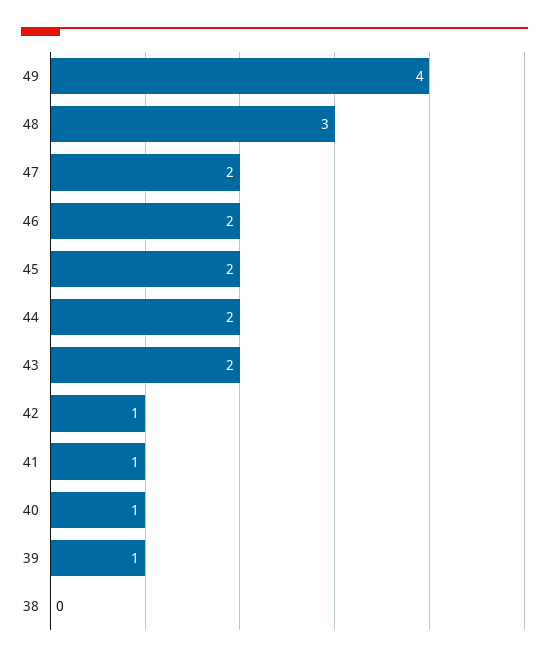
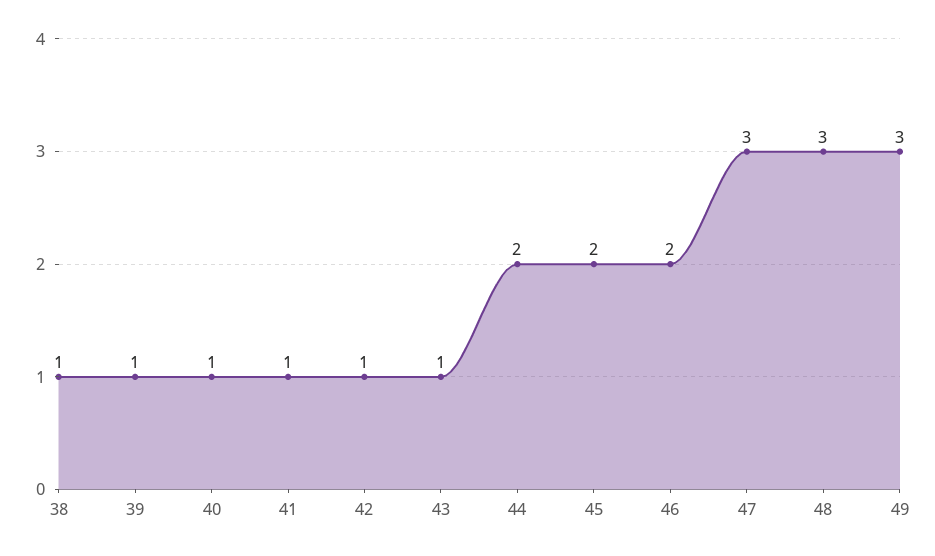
49: 4 -> 3
47: 2 -> 3
43: 2 -> 1
38: 0 -> 1

